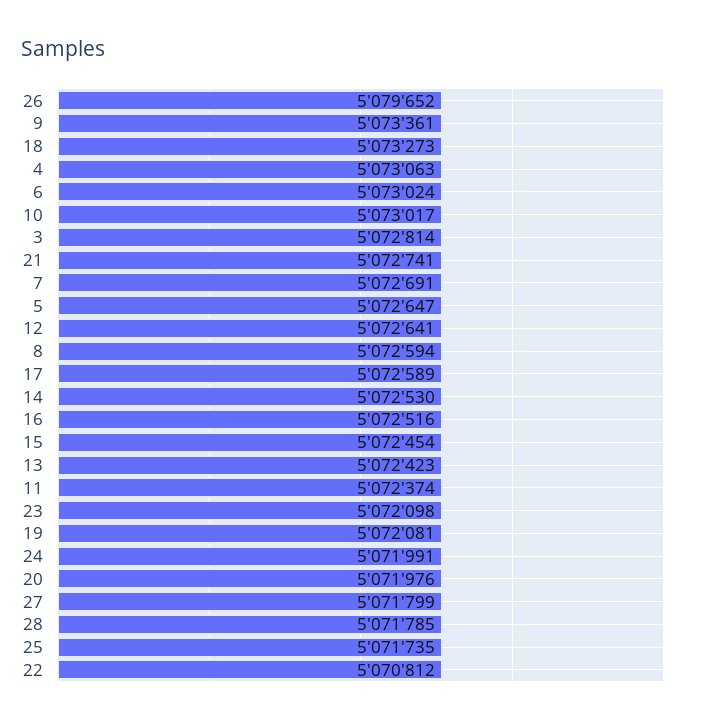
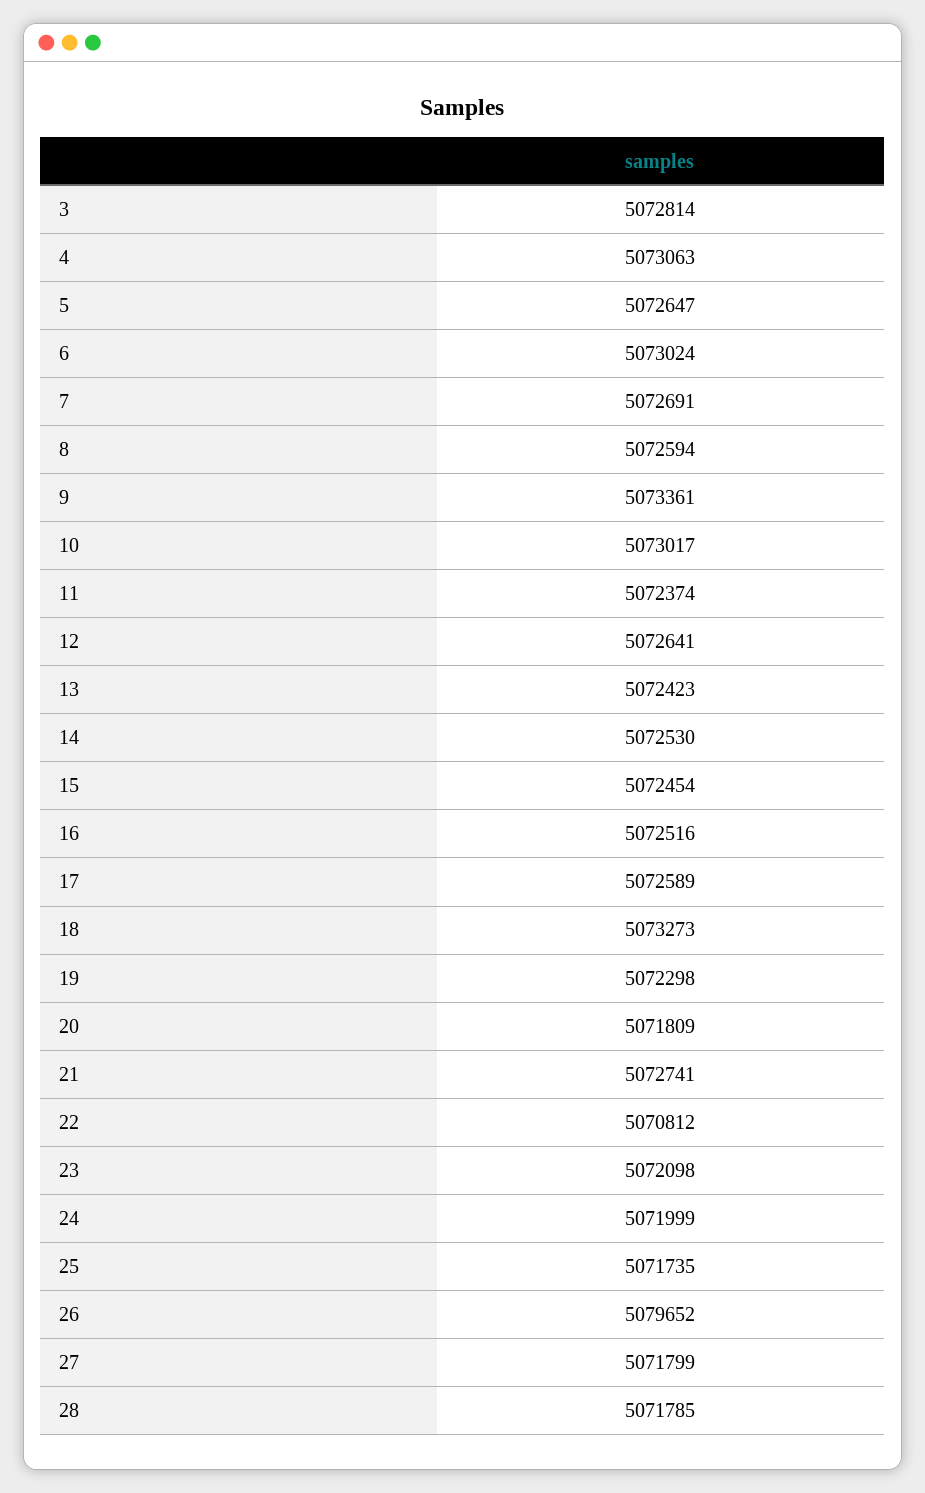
19: 5072081 -> 5072298
24: 5071991 -> 5071999
20: 5071976 -> 5071809

